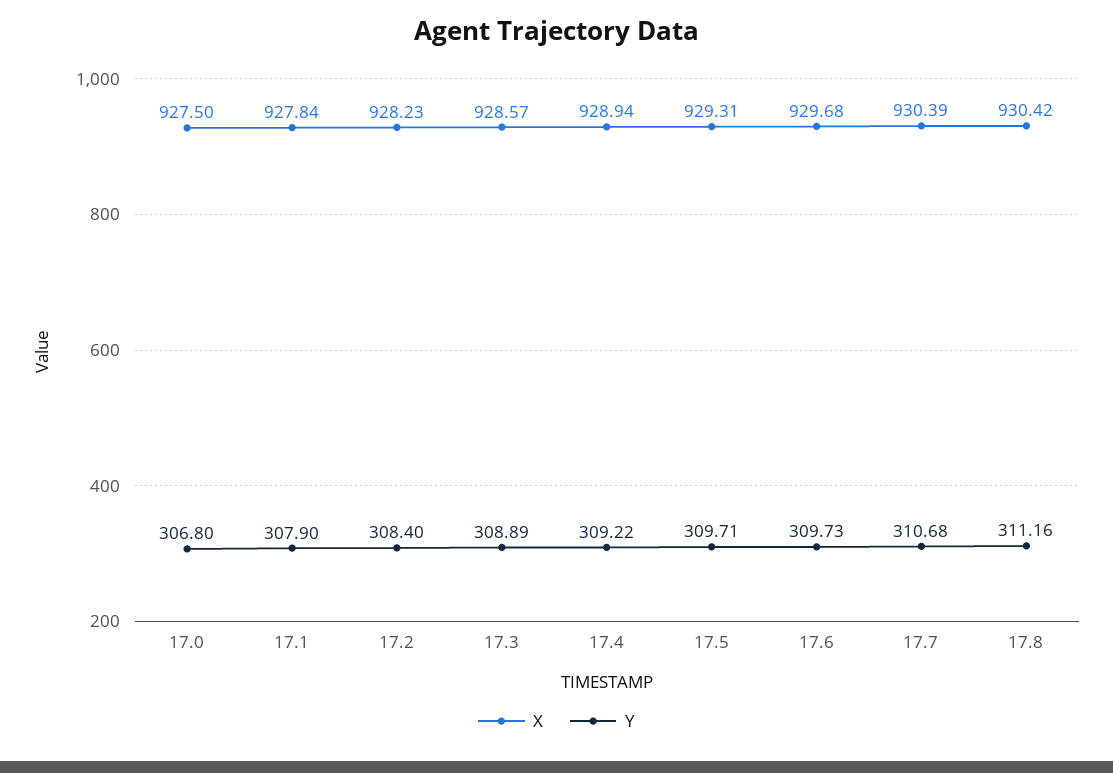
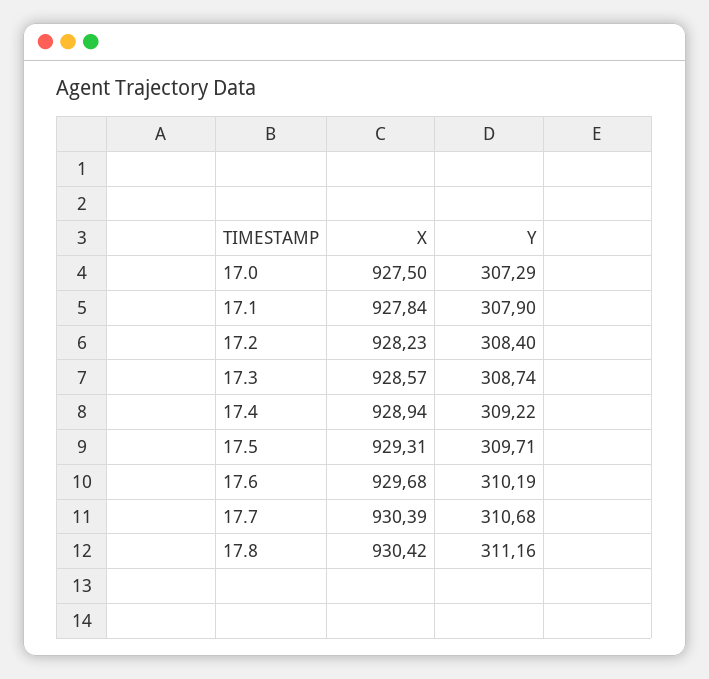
Y, 17.0: 306.8 -> 307.29
Y, 17.3: 308.89 -> 308.74
Y, 17.6: 309.73 -> 310.19

